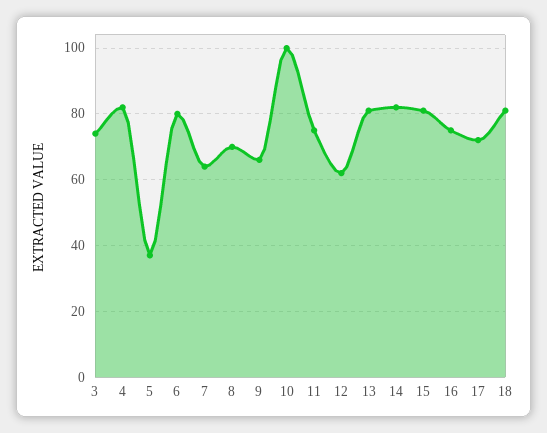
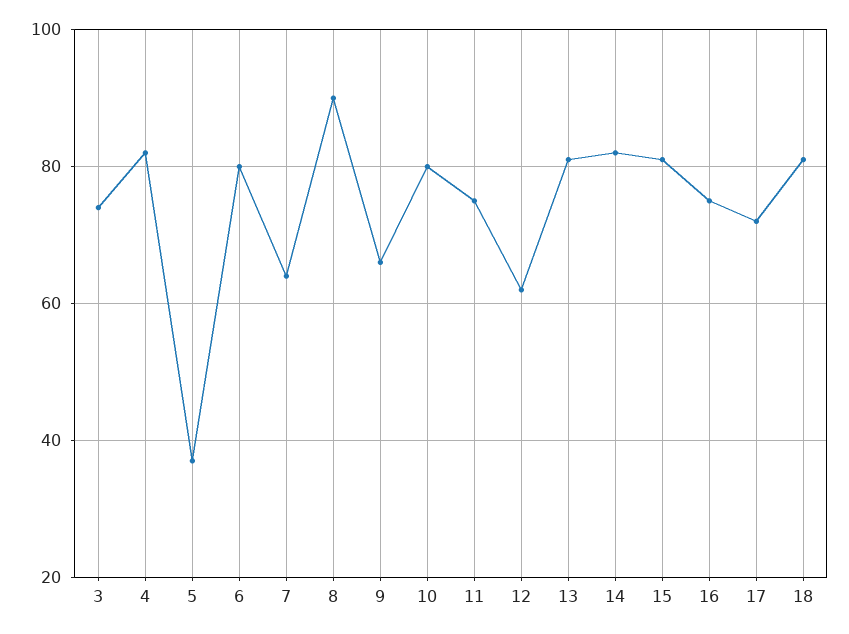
8: 70 -> 90
10: 100 -> 80

